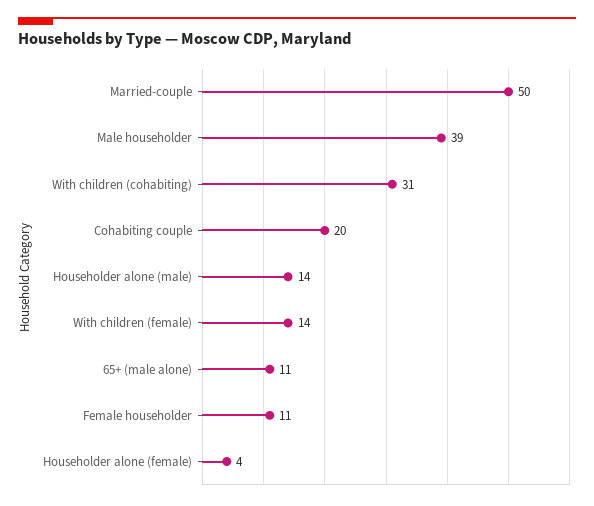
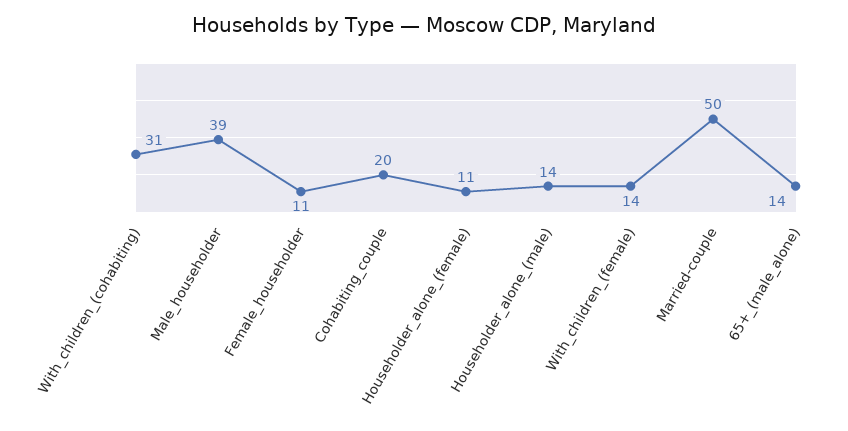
65+ (male alone): 11 -> 14
Householder alone (female): 4 -> 11

